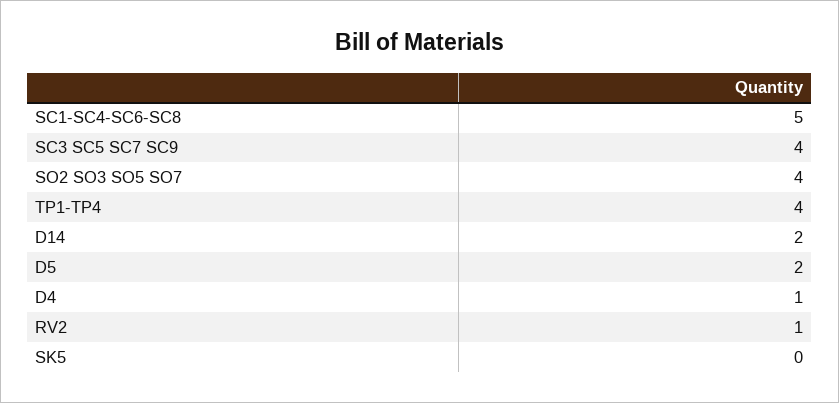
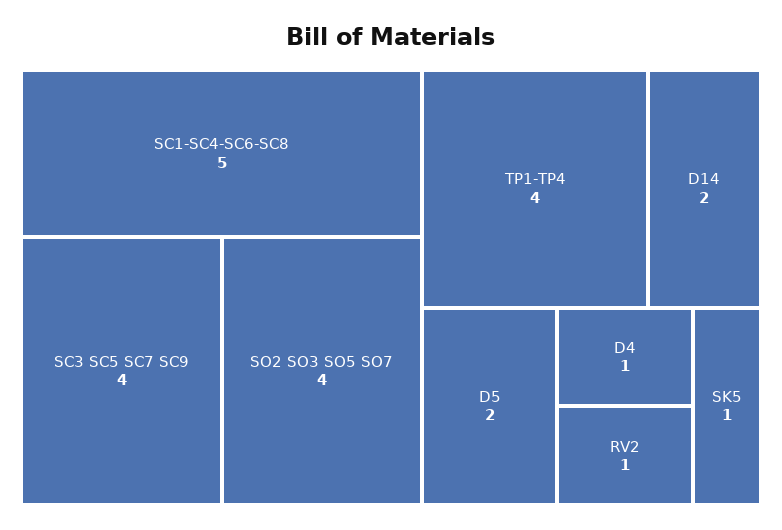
SK5: 0 -> 1

